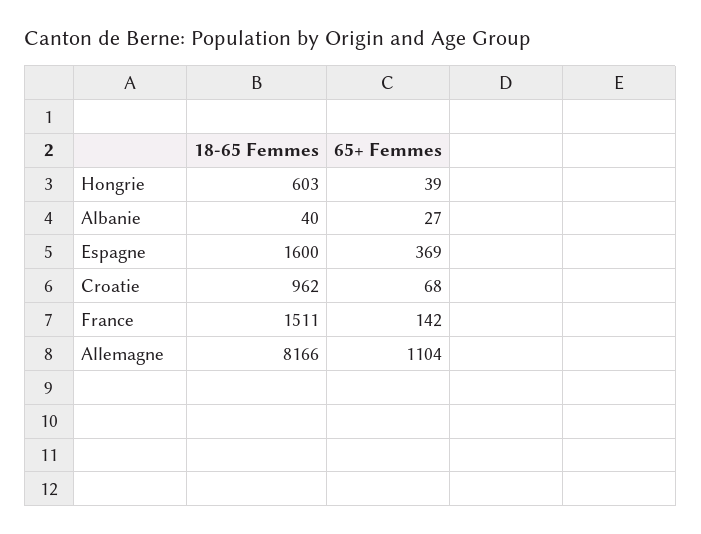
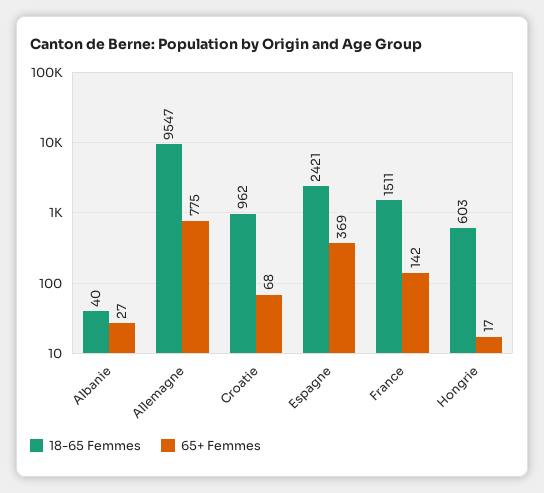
65+ Femmes, Hongrie: 39 -> 17
18-65 Femmes, Espagne: 1600 -> 2421
18-65 Femmes, Allemagne: 8166 -> 9547
65+ Femmes, Allemagne: 1104 -> 775

